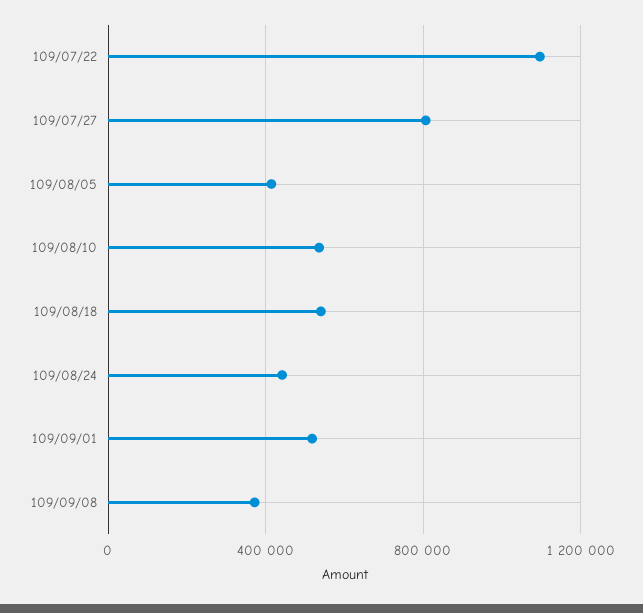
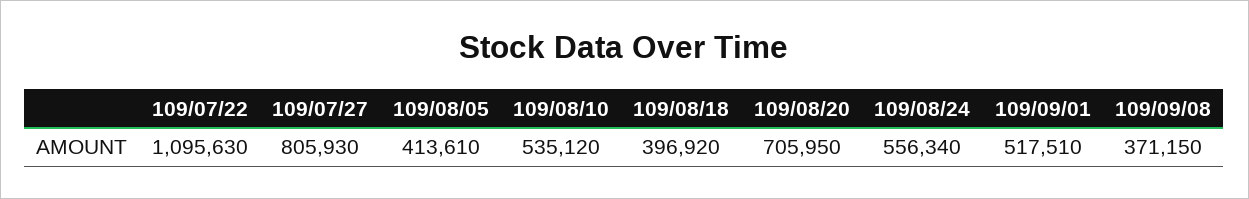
109/08/18: 550000 -> 396920
109/08/24: 450000 -> 556340
109/08/20: none -> 705950

